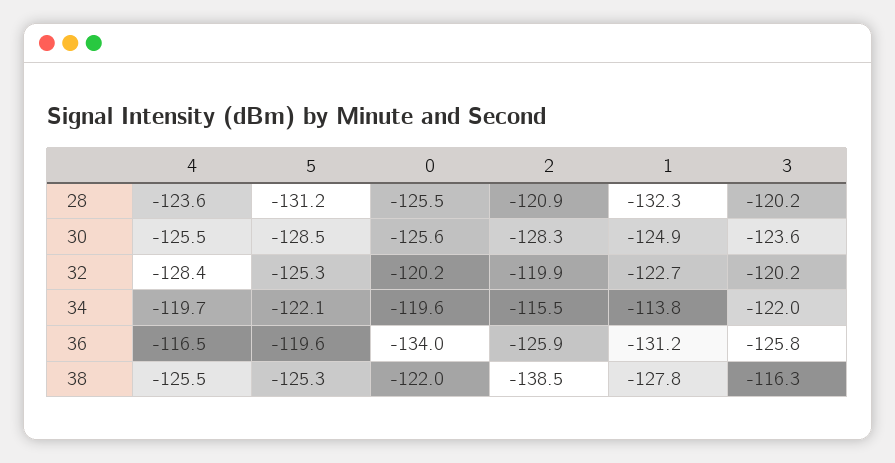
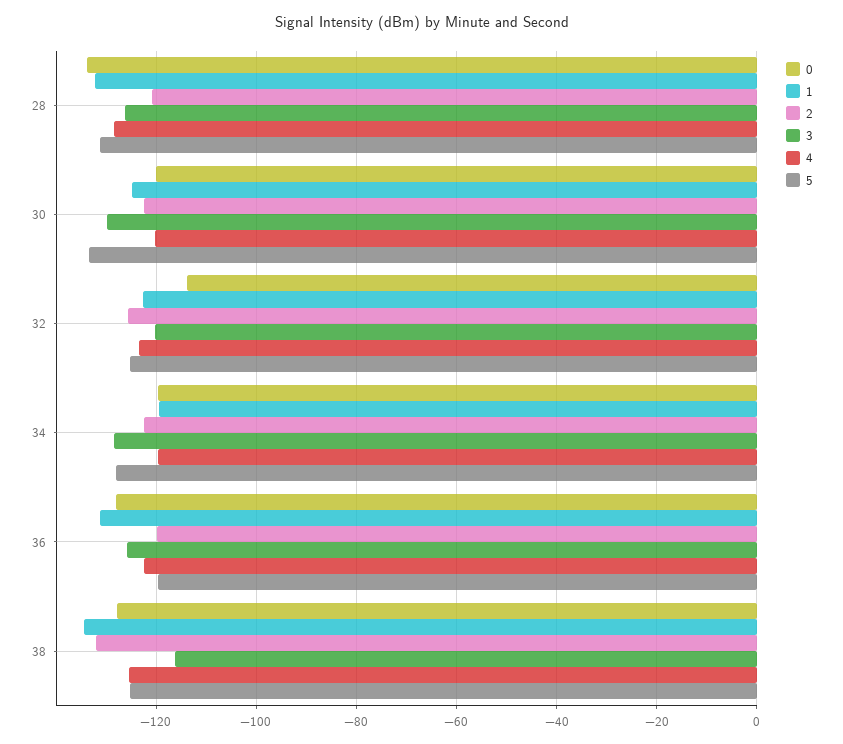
4, 28: -123.6 -> -128
0, 28: -125.5 -> -134
3, 28: -120.2 -> -126
4, 30: -125.5 -> -120
5, 30: -128.5 -> -134
0, 30: -125.6 -> -120
2, 30: -128.3 -> -122
3, 30: -123.6 -> -130
4, 32: -128.4 -> -124
0, 32: -120.2 -> -114
2, 32: -119.9 -> -126
5, 34: -122.1 -> -128
2, 34: -115.5 -> -122
1, 34: -113.8 -> -120
3, 34: -122 -> -128
4, 36: -116.5 -> -122
0, 36: -134 -> -128
2, 36: -125.9 -> -120
0, 38: -122 -> -128
2, 38: -138.5 -> -132
1, 38: -127.8 -> -134

